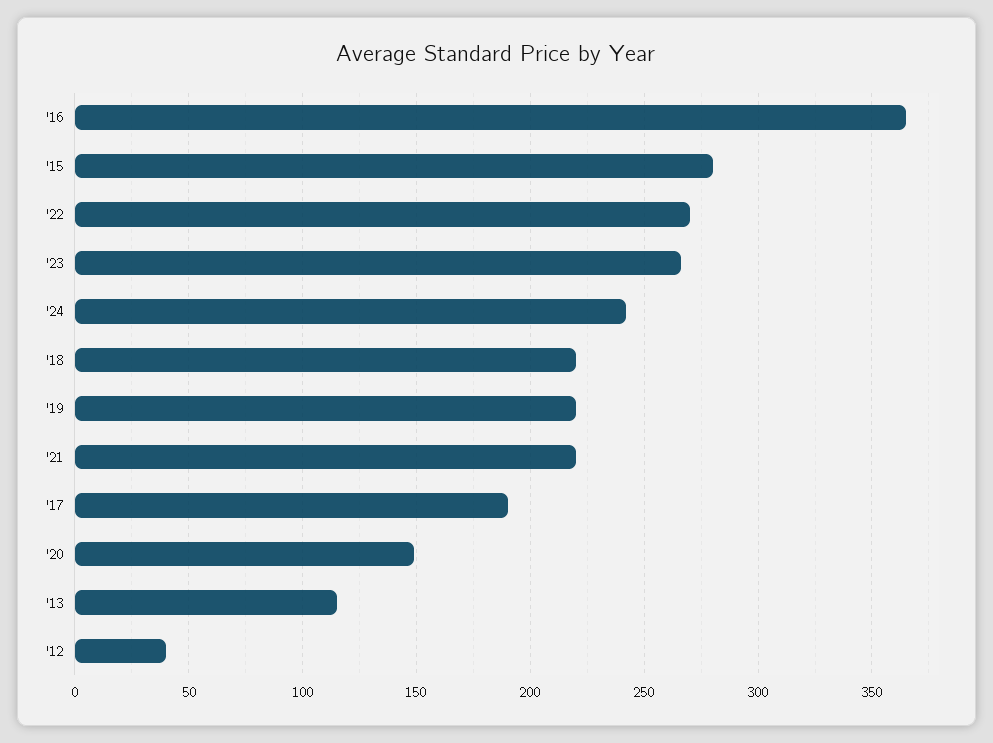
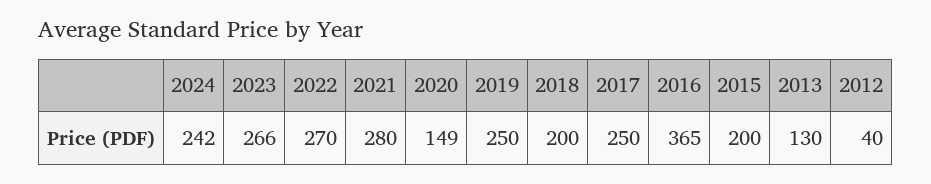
'15: 280 -> 200
'18: 220 -> 200
'19: 220 -> 250
'21: 220 -> 280
'17: 190 -> 250
'13: 115 -> 130

